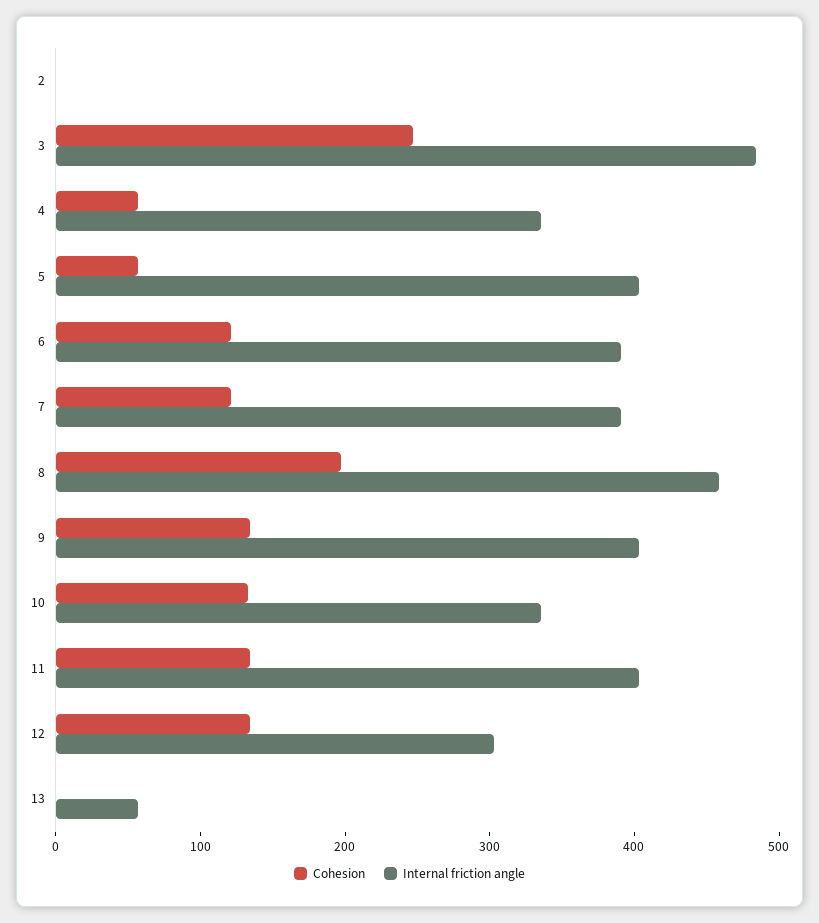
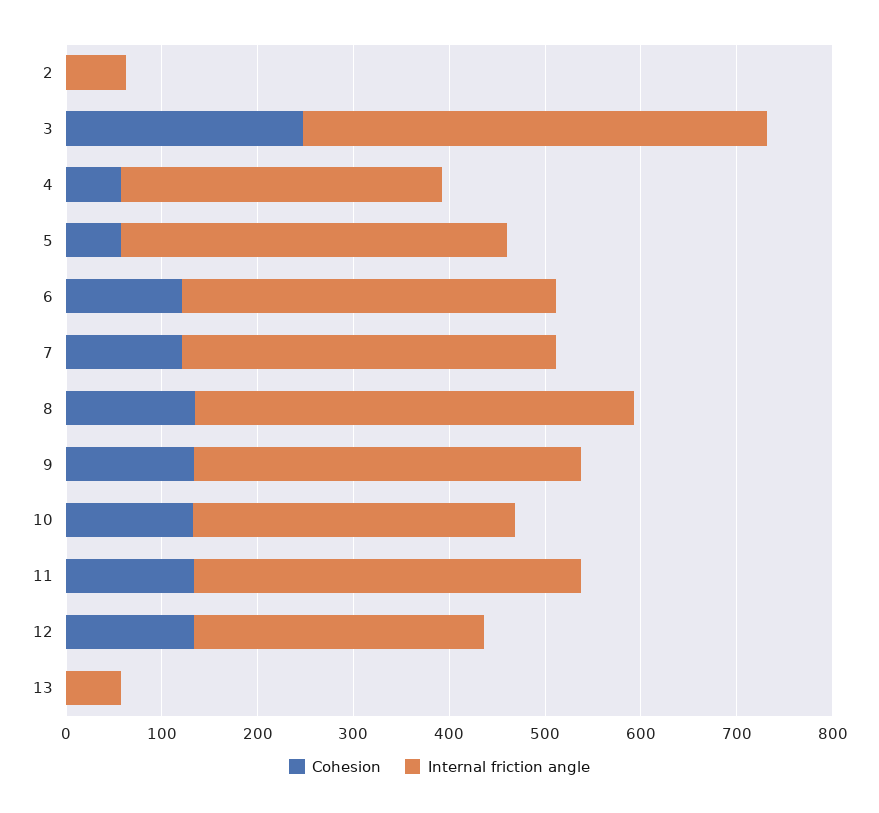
Internal friction angle, 2: 0 -> 60
Cohesion, 8: 200 -> 140

